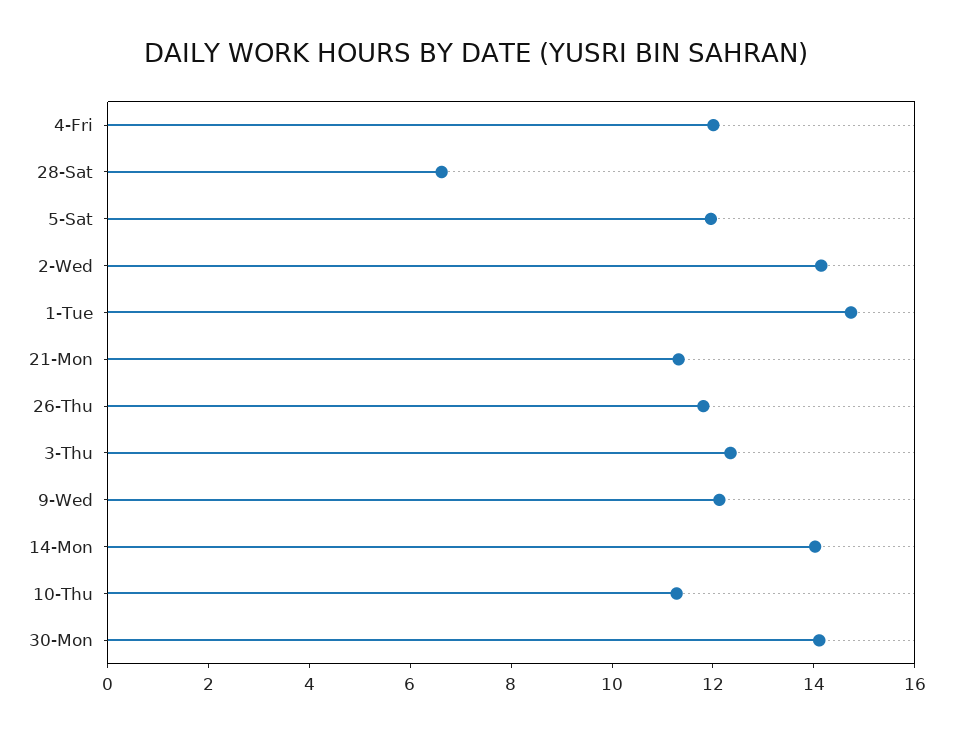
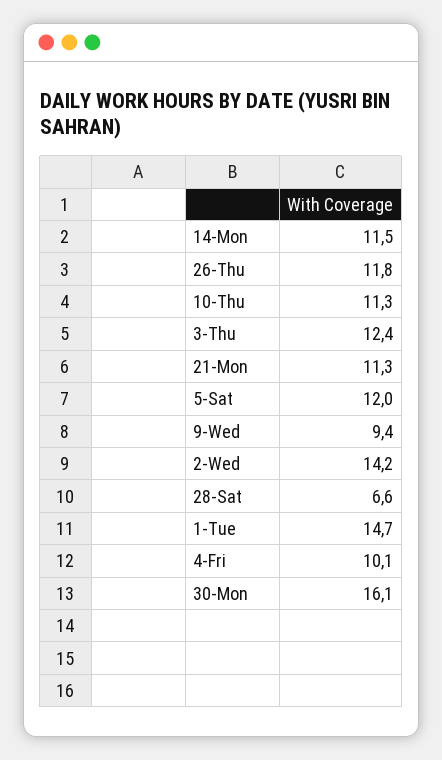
4-Fri: 12 -> 10.1
9-Wed: 12 -> 9.4
14-Mon: 14 -> 11.5
30-Mon: 14 -> 16.1

